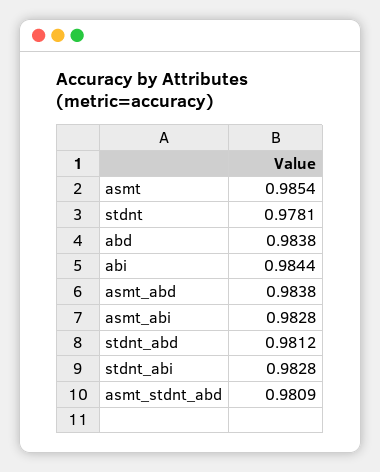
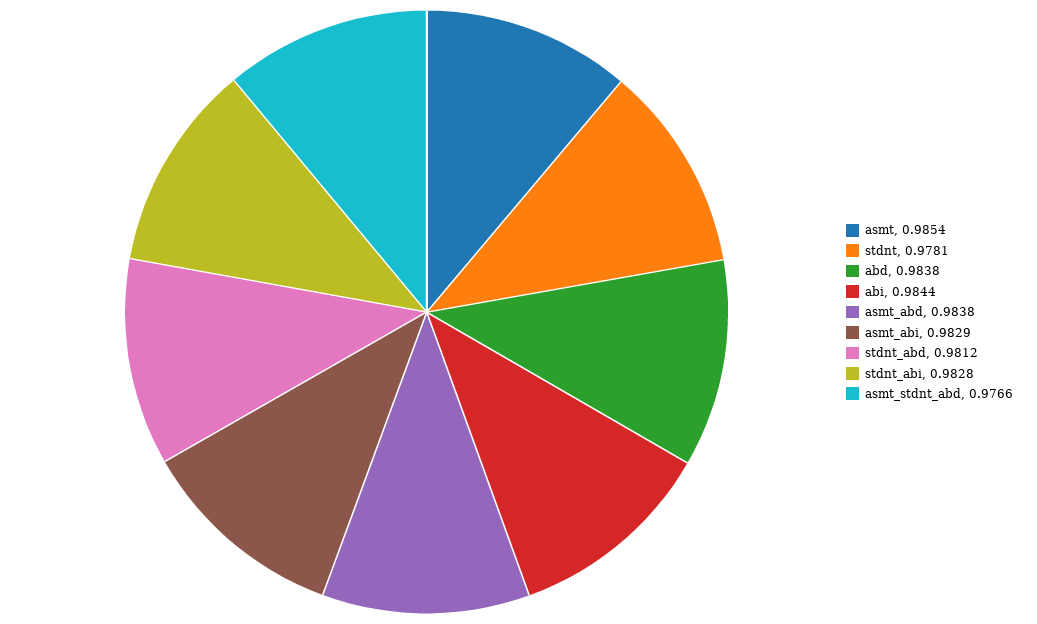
asmt_abi: 0.9828 -> 0.9829
asmt_stdnt_abd: 0.9809 -> 0.9766

